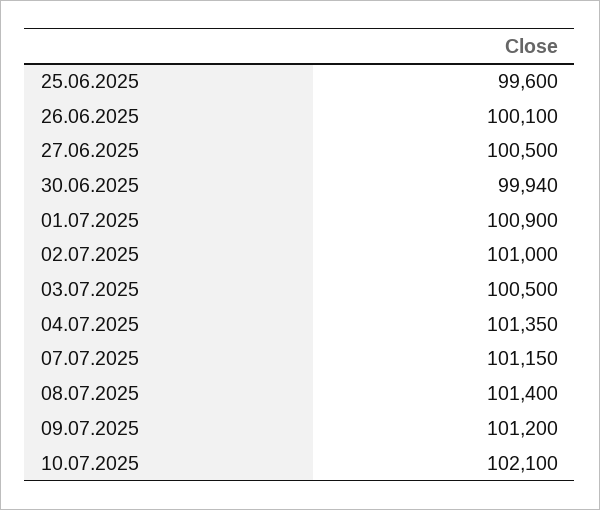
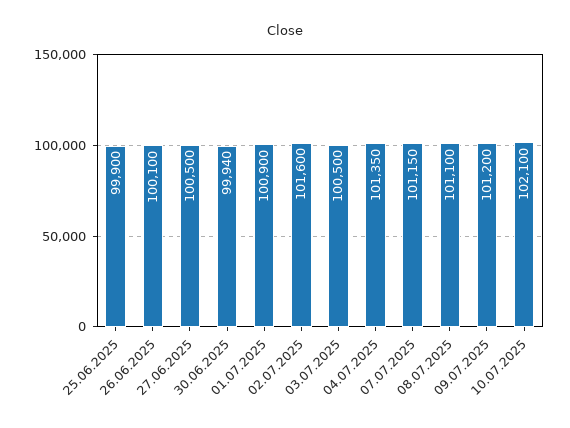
25.06.2025: 99600 -> 99900
02.07.2025: 101000 -> 101600
08.07.2025: 101400 -> 101100

